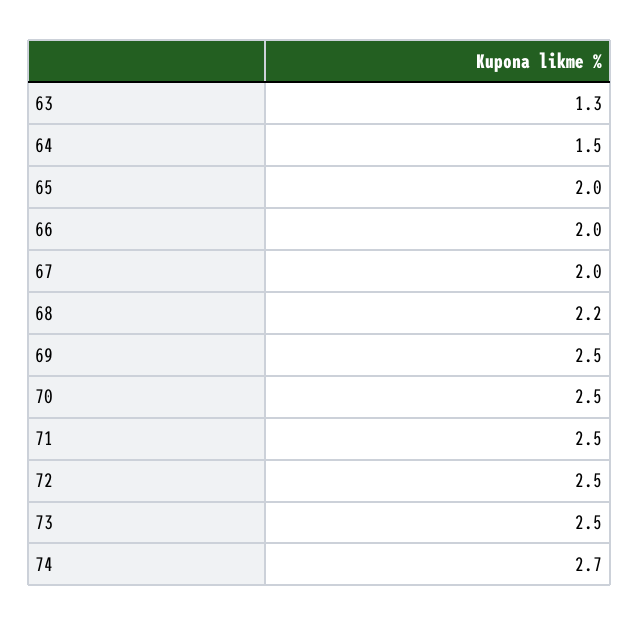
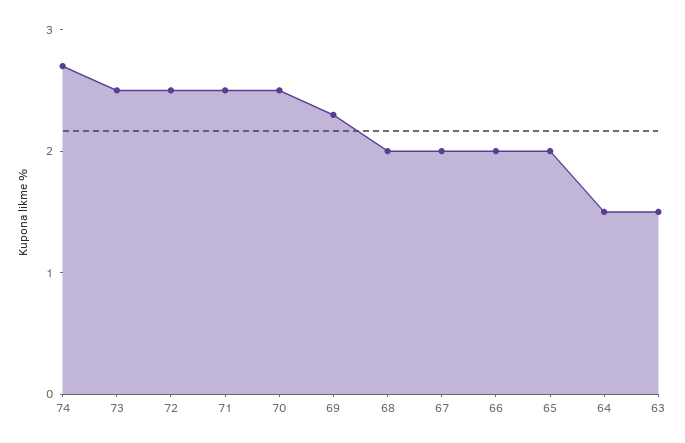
63: 1.3 -> 1.5
68: 2.2 -> 2
69: 2.5 -> 2.3

